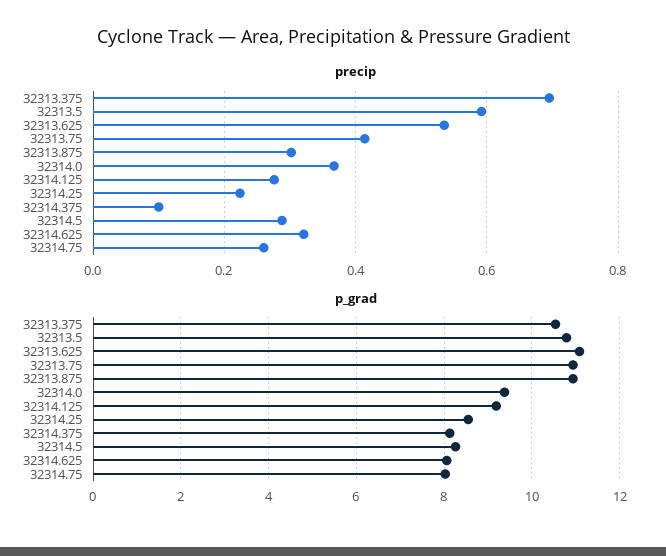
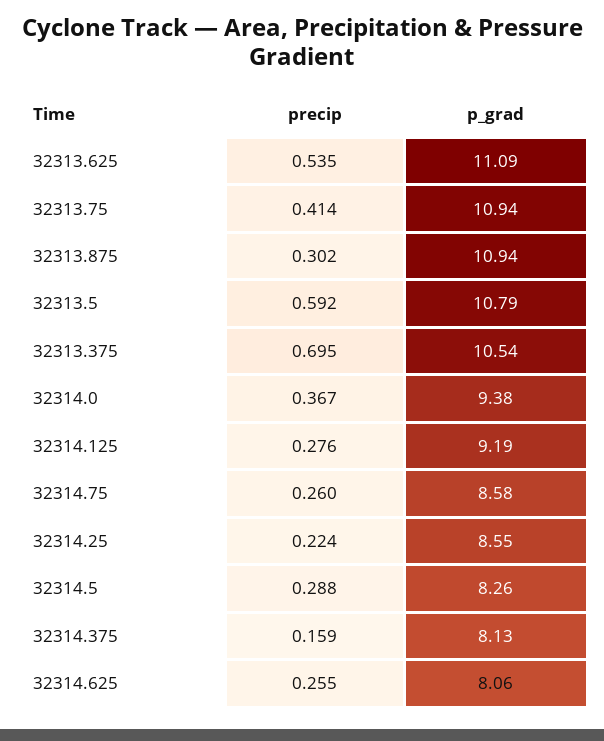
precip, 32314.375: 0.1 -> 0.159
precip, 32314.625: 0.32 -> 0.255
p_grad, 32314.75: 8 -> 8.58

